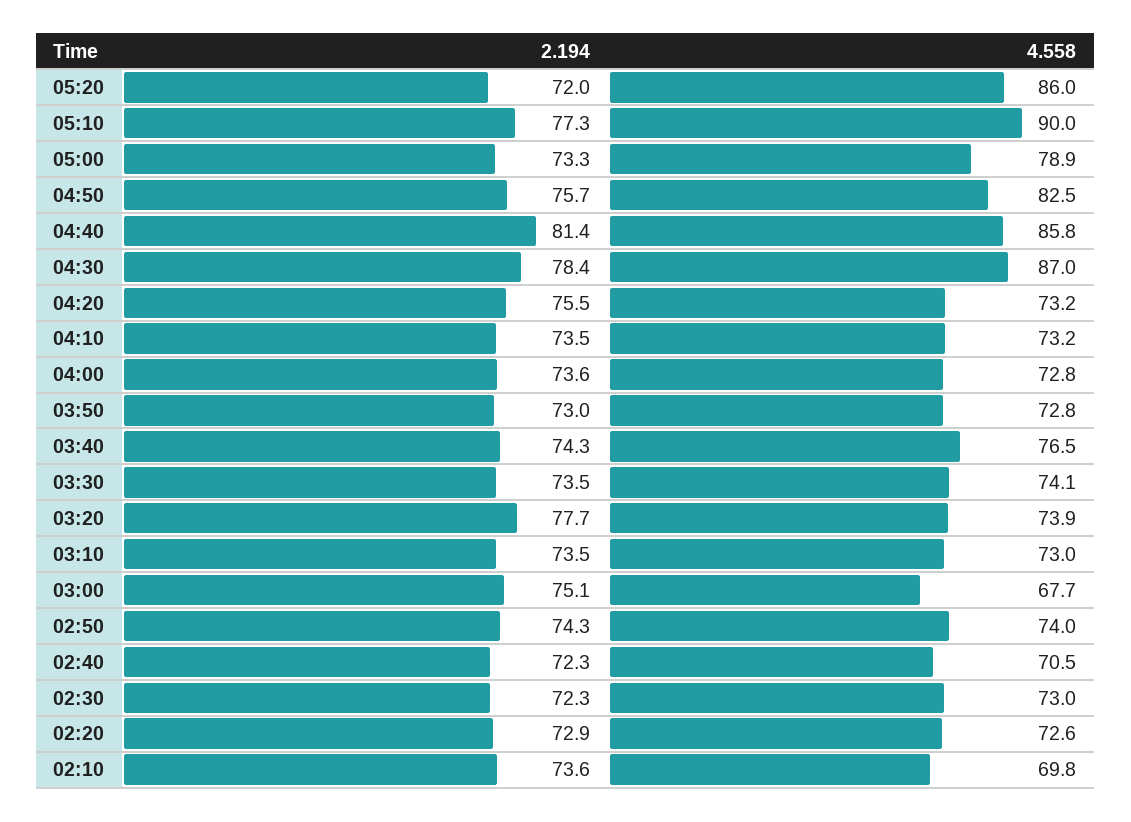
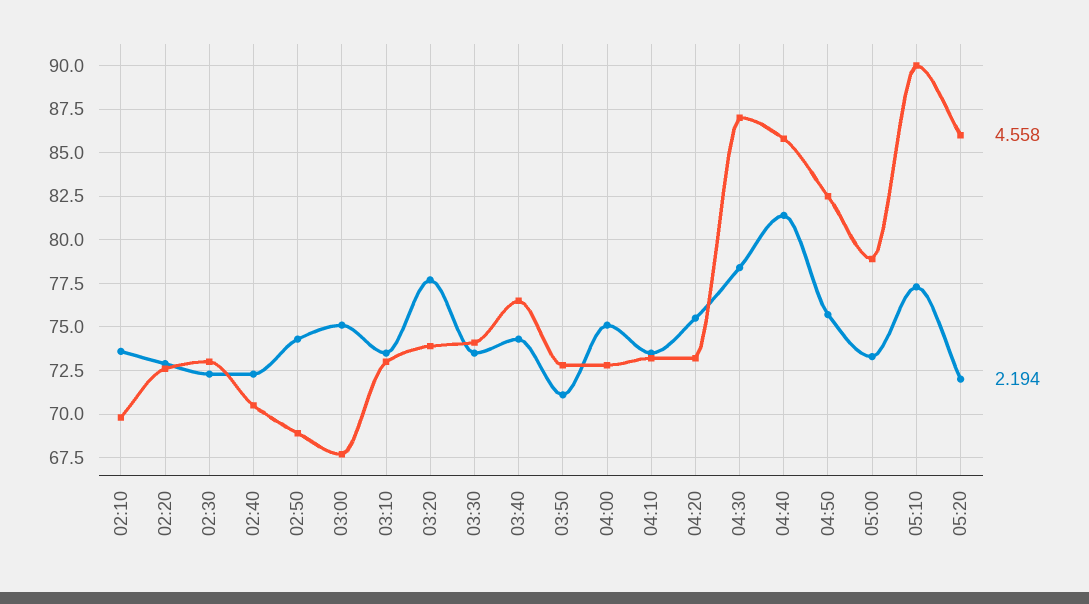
2.194, 04:00: 73.6 -> 75
2.194, 03:50: 73 -> 71
4.558, 02:50: 74 -> 69

